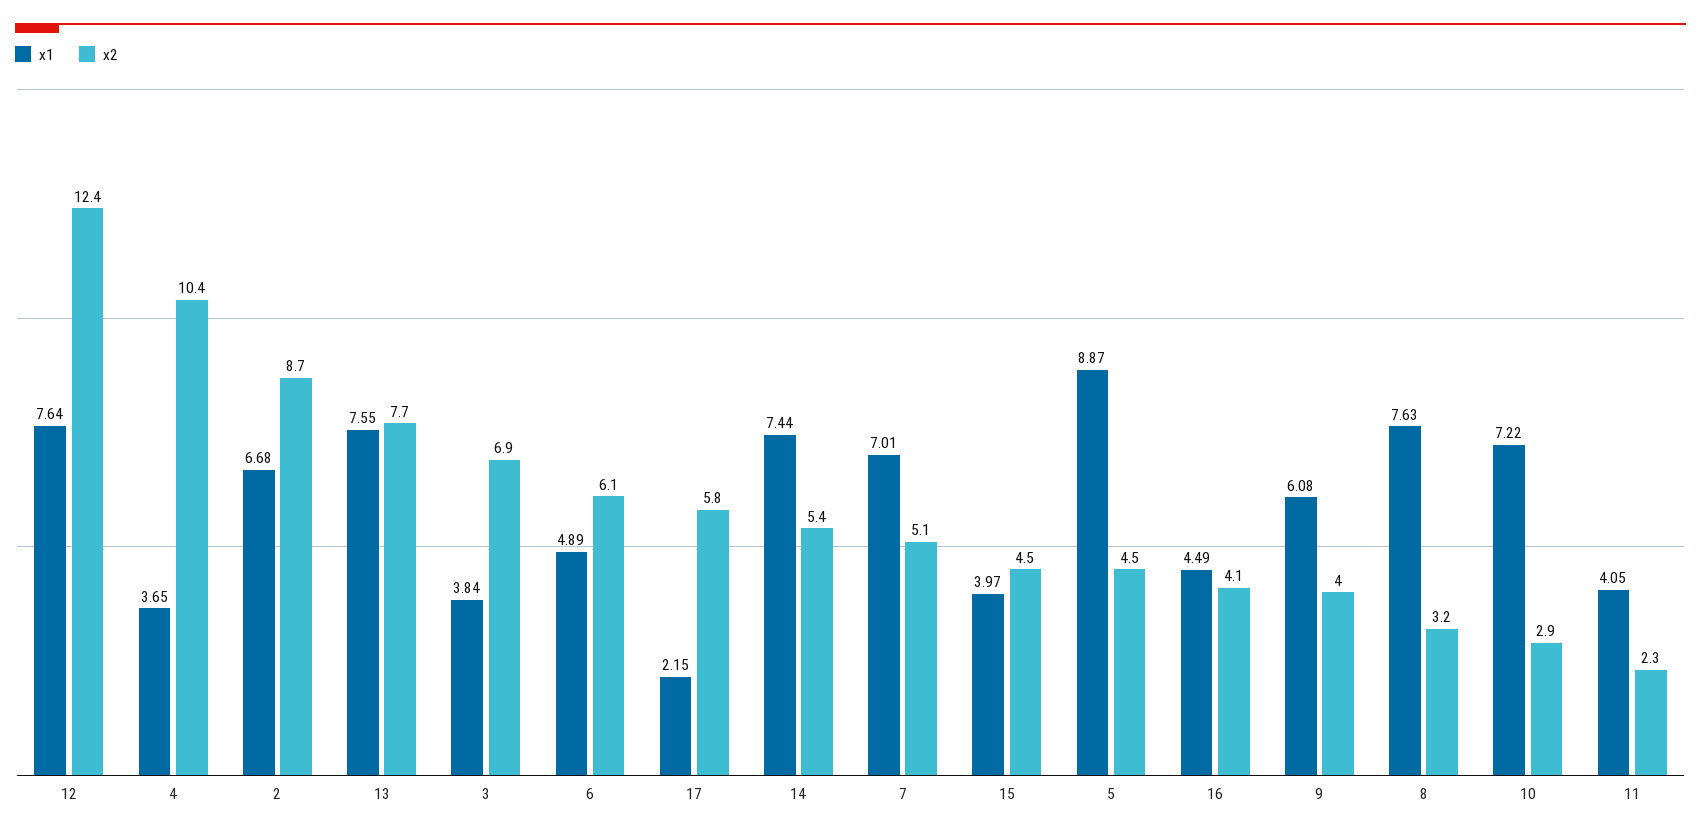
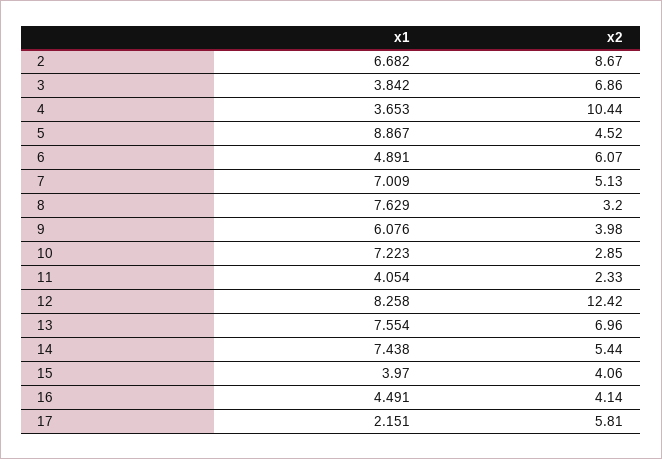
x1, 12: 7.64 -> 8.258
x2, 13: 7.7 -> 6.96
x2, 15: 4.5 -> 4.06

